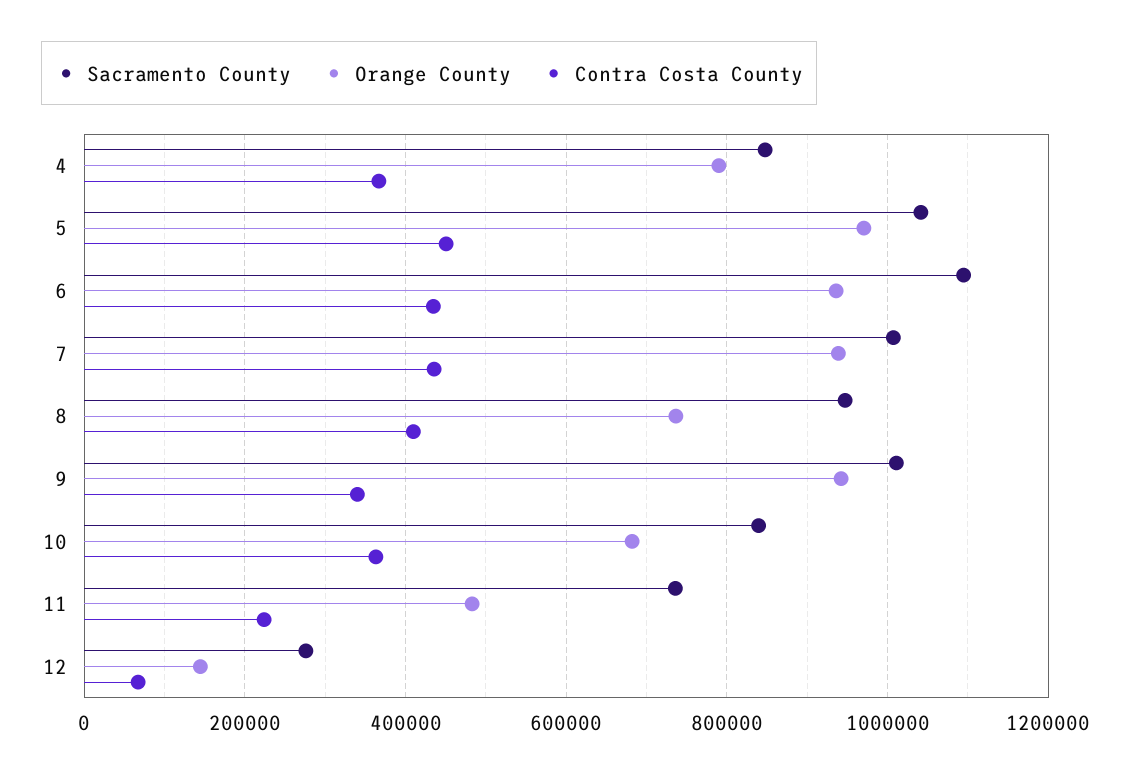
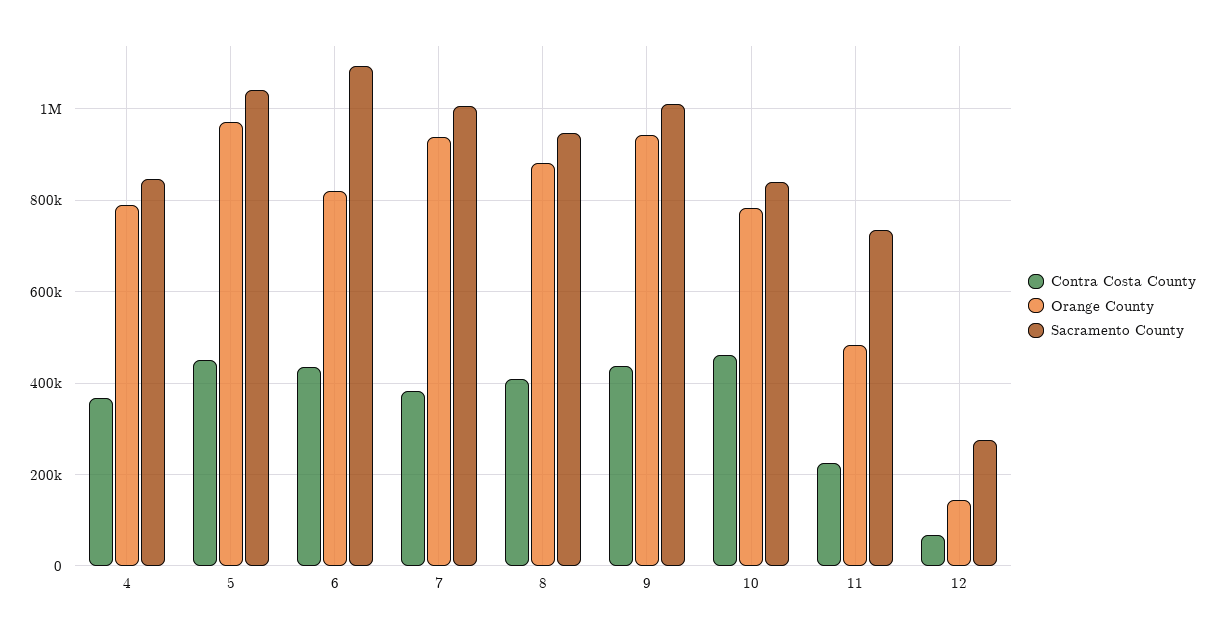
Orange County, 6: 940000 -> 820000
Contra Costa County, 7: 440000 -> 380000
Orange County, 8: 740000 -> 880000
Contra Costa County, 9: 340000 -> 440000
Orange County, 10: 680000 -> 780000
Contra Costa County, 10: 360000 -> 460000

